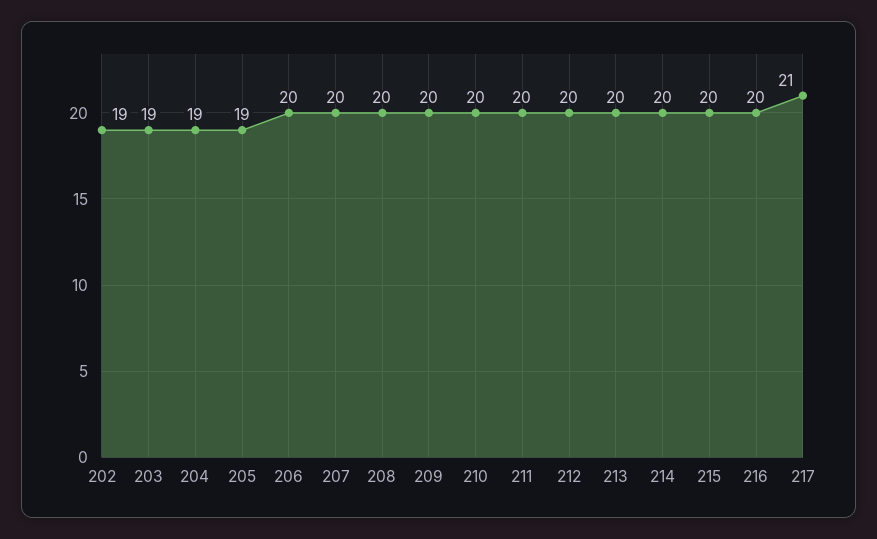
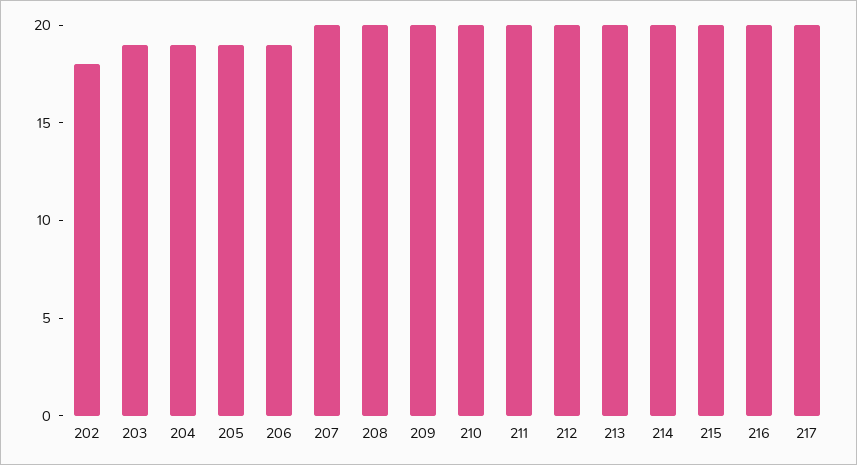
202: 19 -> 18
206: 20 -> 19
217: 21 -> 20

